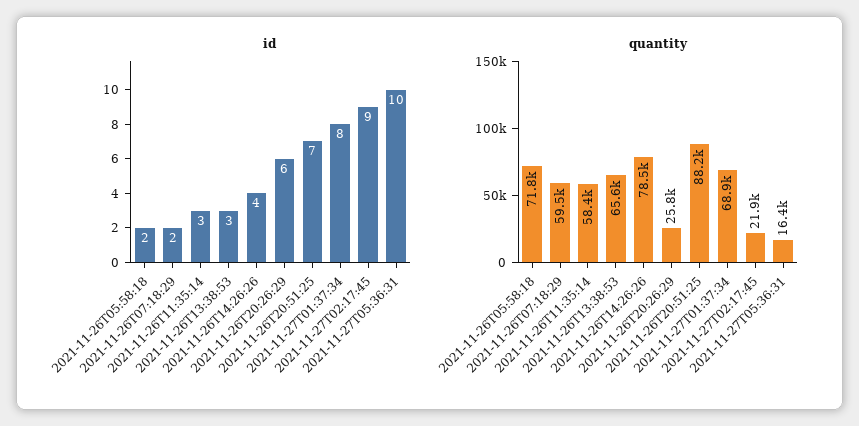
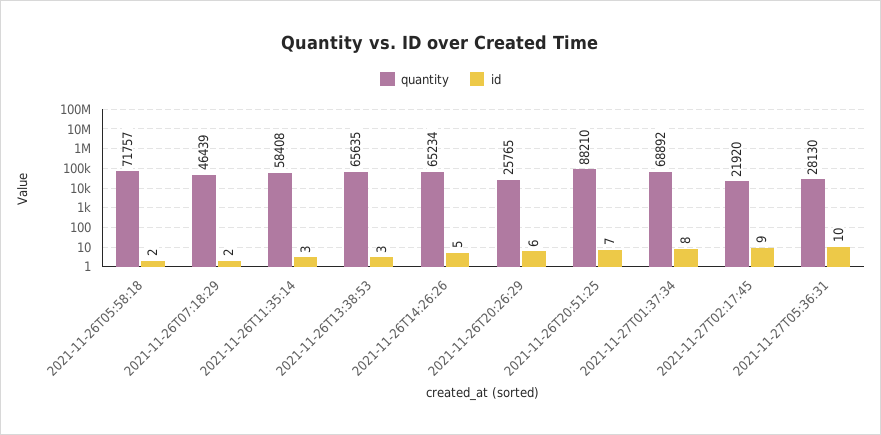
id, 2021-11-26T14:26:26: 4 -> 5
quantity, 2021-11-26T07:18:29: 59500 -> 46439
quantity, 2021-11-26T14:26:26: 78500 -> 65234
quantity, 2021-11-27T05:36:31: 16400 -> 28130

